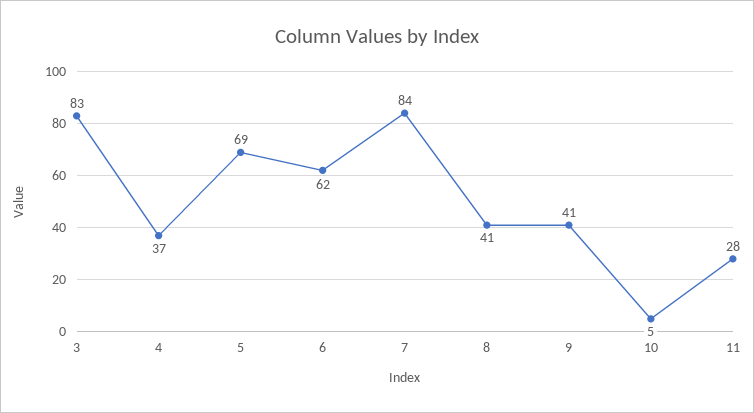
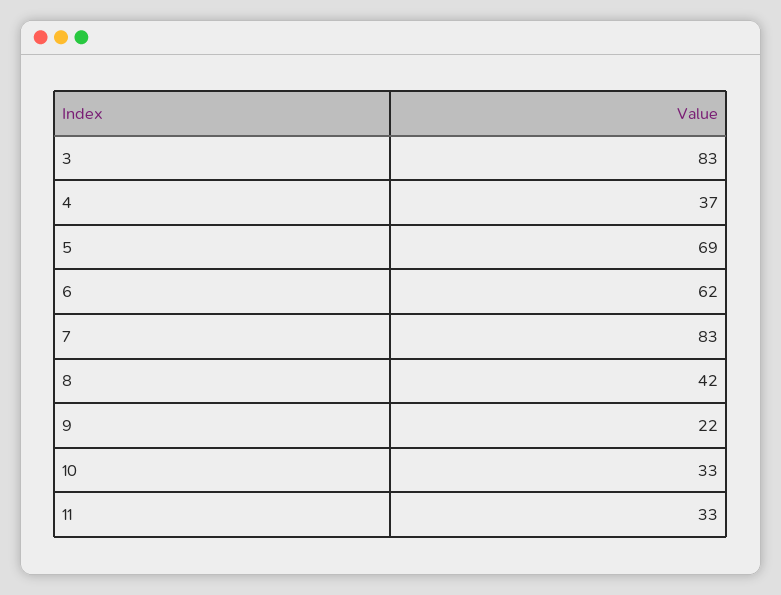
7: 84 -> 83
8: 41 -> 42
9: 41 -> 22
10: 5 -> 33
11: 28 -> 33

